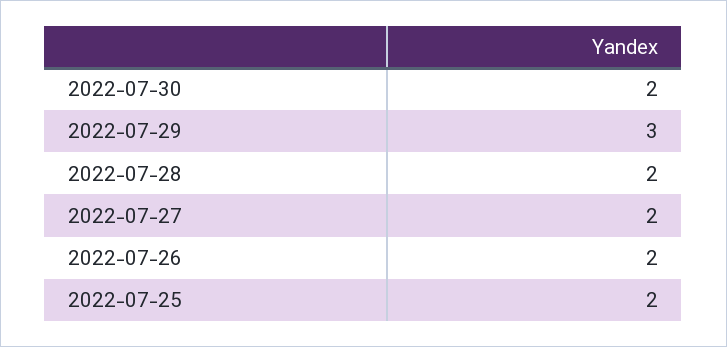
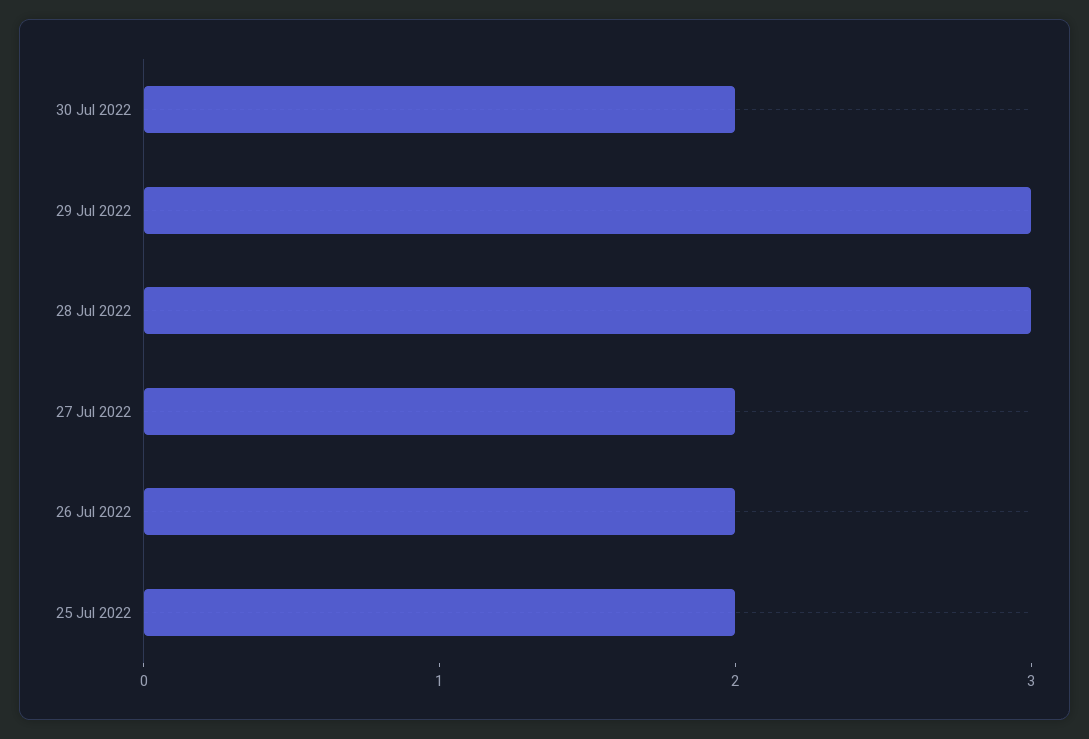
2022-07-28: 2 -> 3

